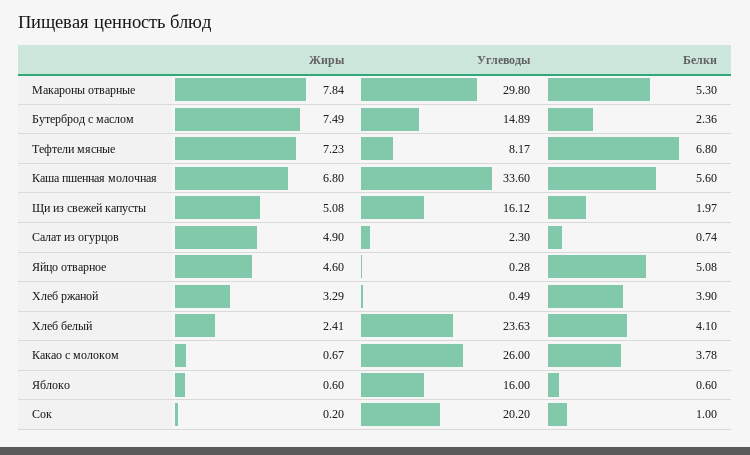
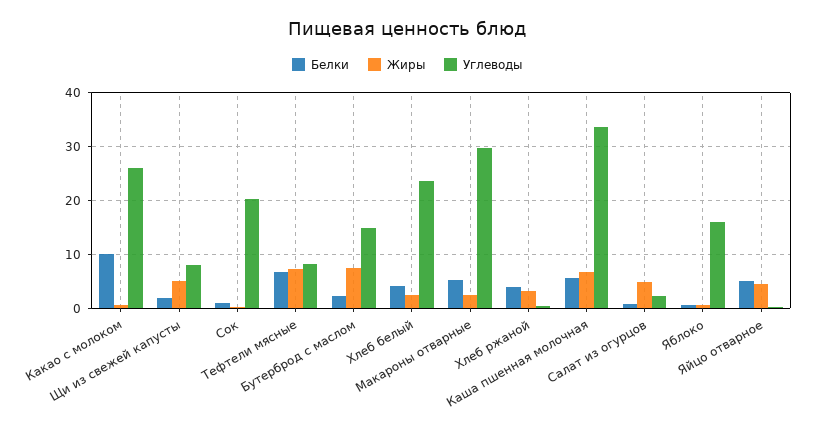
Жиры, Макароны отварные: 7.84 -> 2
Углеводы, Щи из свежей капусты: 16.12 -> 8
Белки, Какао с молоком: 3.78 -> 10

